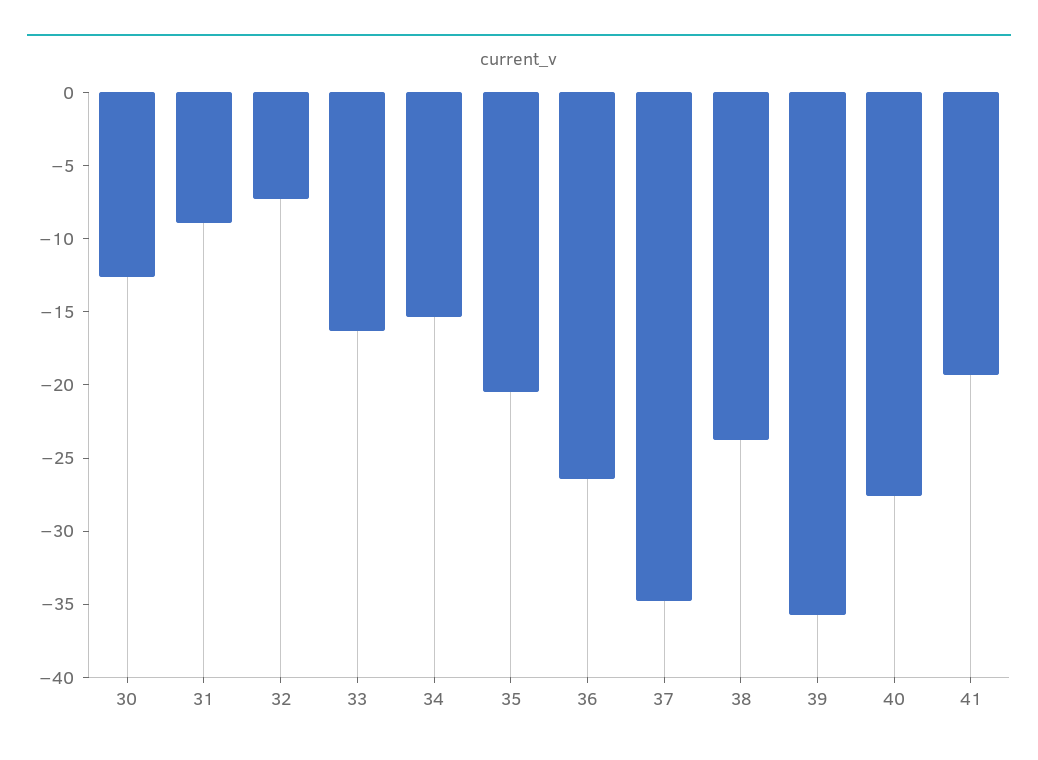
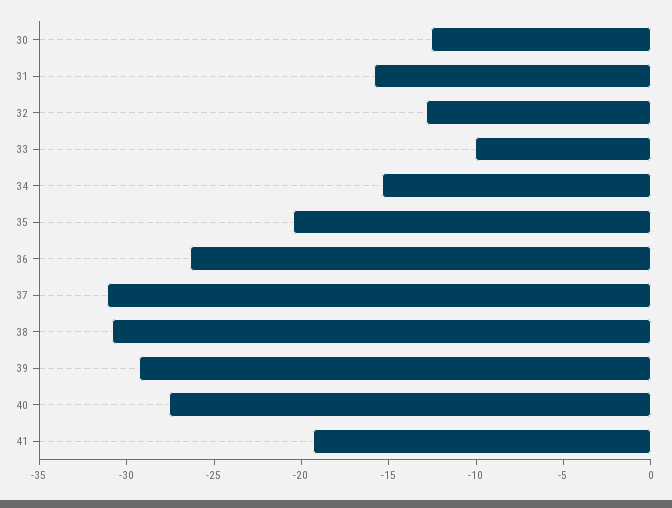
31: -9 -> -16
32: -7 -> -13
33: -16 -> -10
37: -35 -> -31
38: -24 -> -31
39: -36 -> -29

